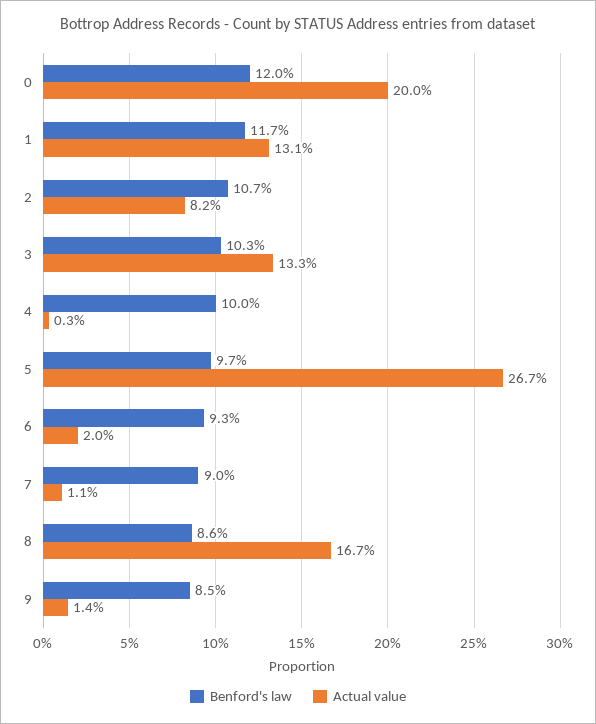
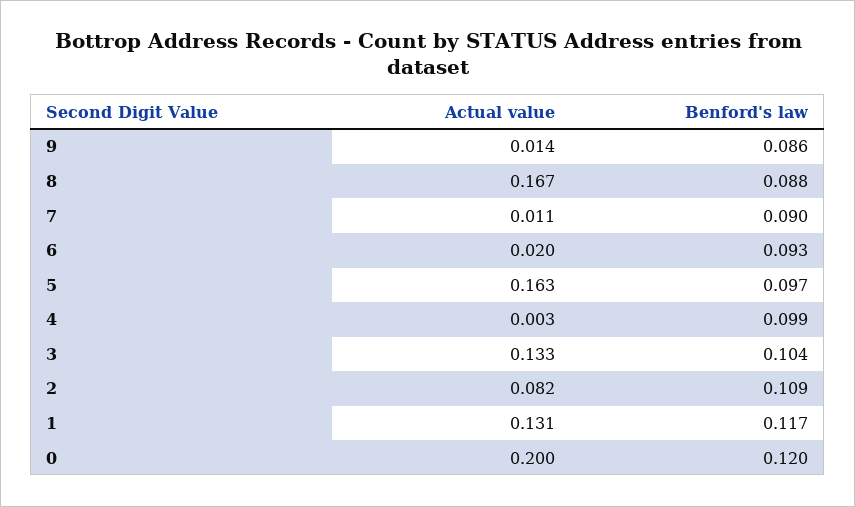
Benford's law, 2: 0.107 -> 0.109
Benford's law, 3: 0.103 -> 0.104
Benford's law, 4: 0.1 -> 0.099
Actual value, 5: 0.267 -> 0.163
Benford's law, 8: 0.086 -> 0.088
Benford's law, 9: 0.085 -> 0.086

